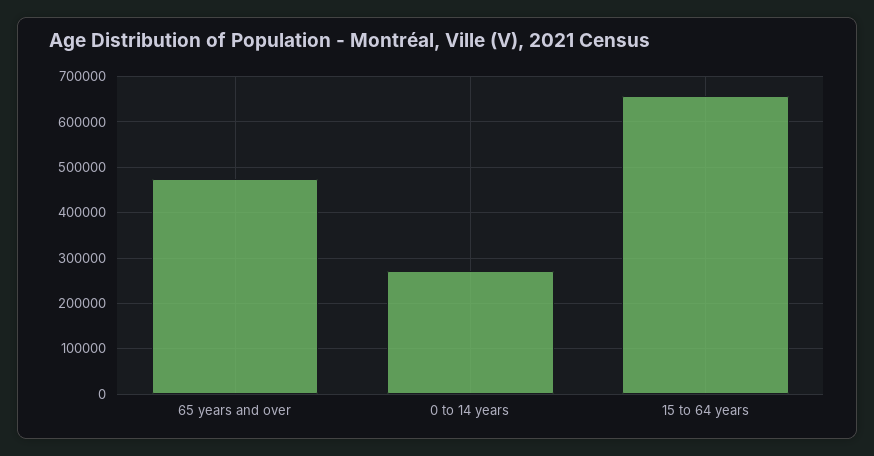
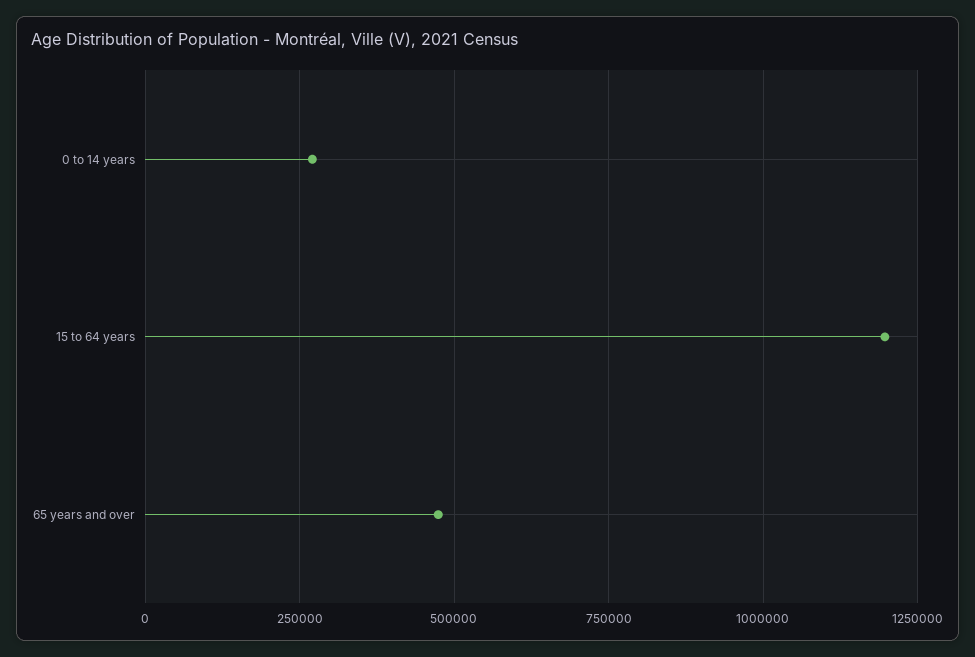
15 to 64 years: 660000 -> 1200000

